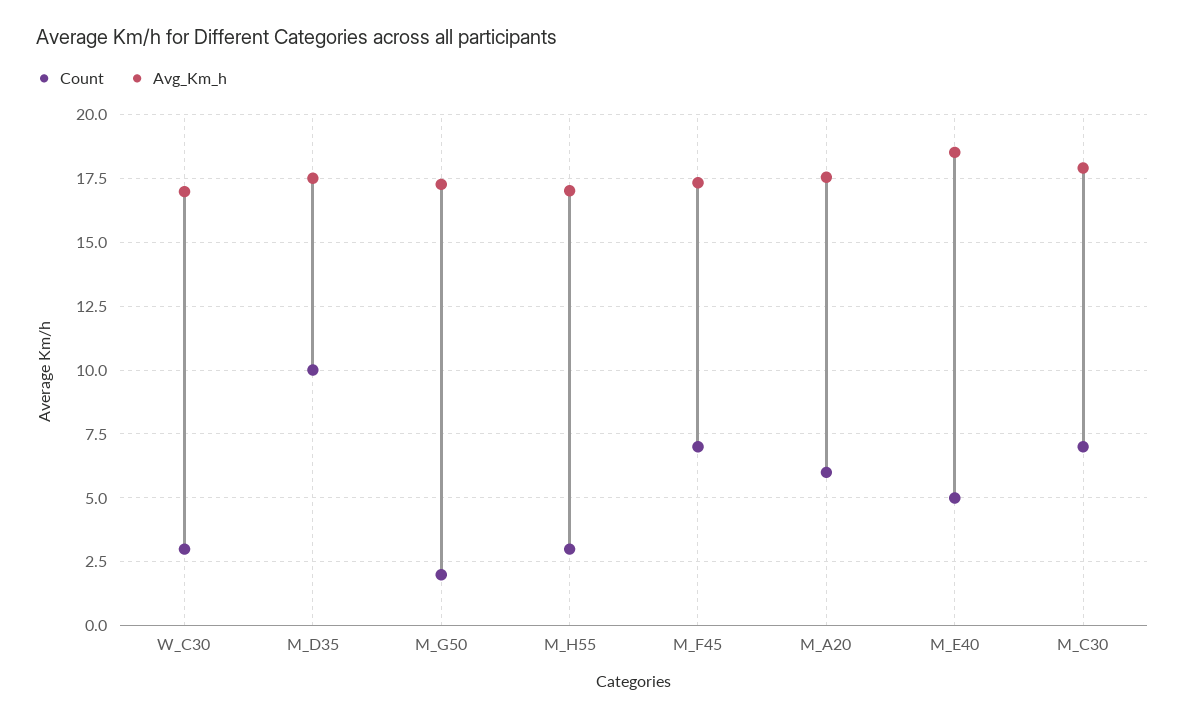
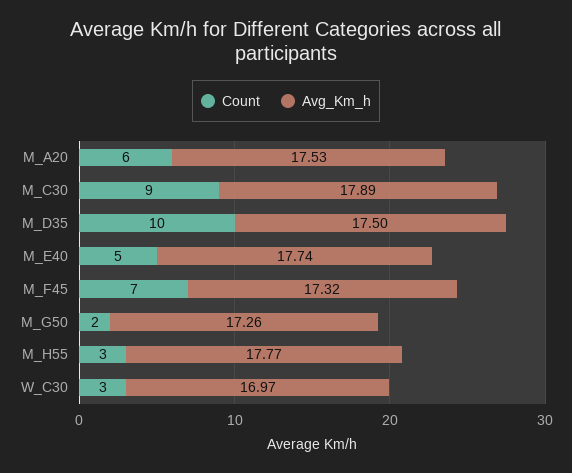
Avg_Km_h, M_H55: 17 -> 17.77
Avg_Km_h, M_E40: 18.5 -> 17.74
Count, M_C30: 7 -> 9

